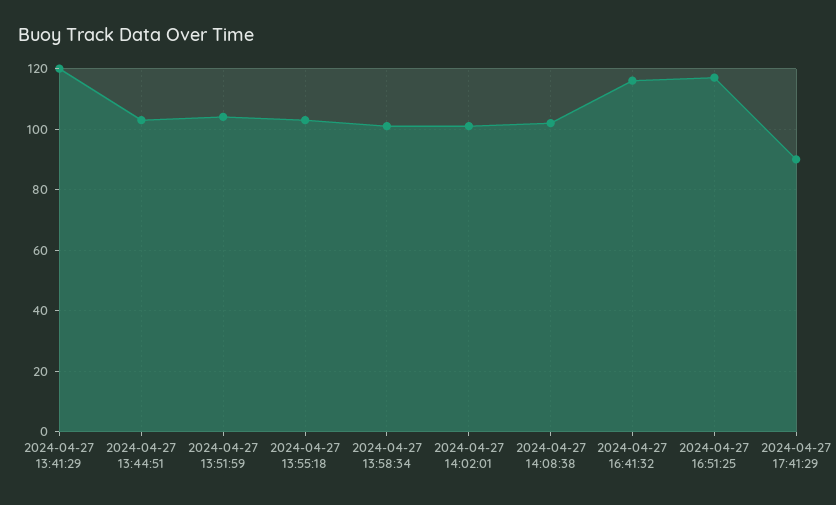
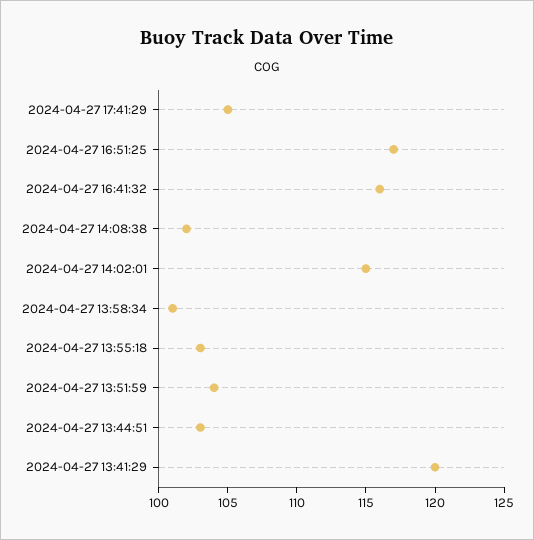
2024-04-27 14:02:01: 100 -> 115
2024-04-27 17:41:29: 90 -> 105

